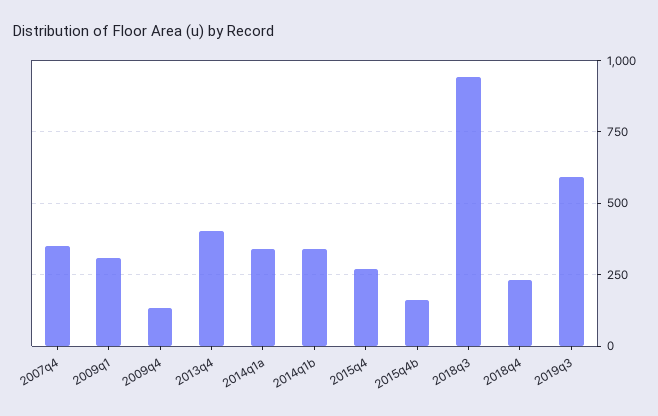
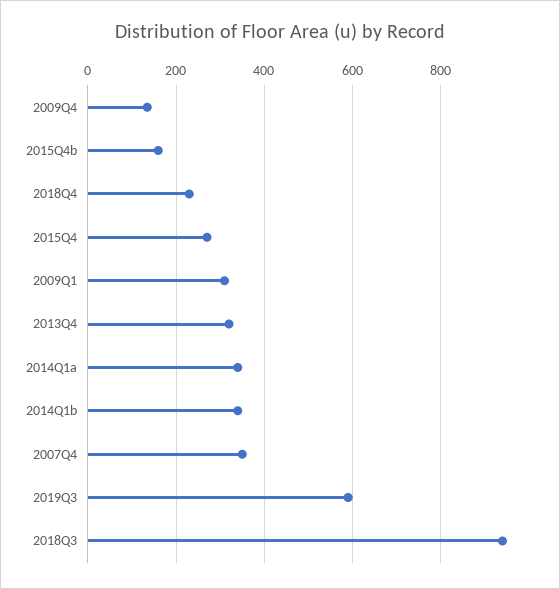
2013q4: 400 -> 320

